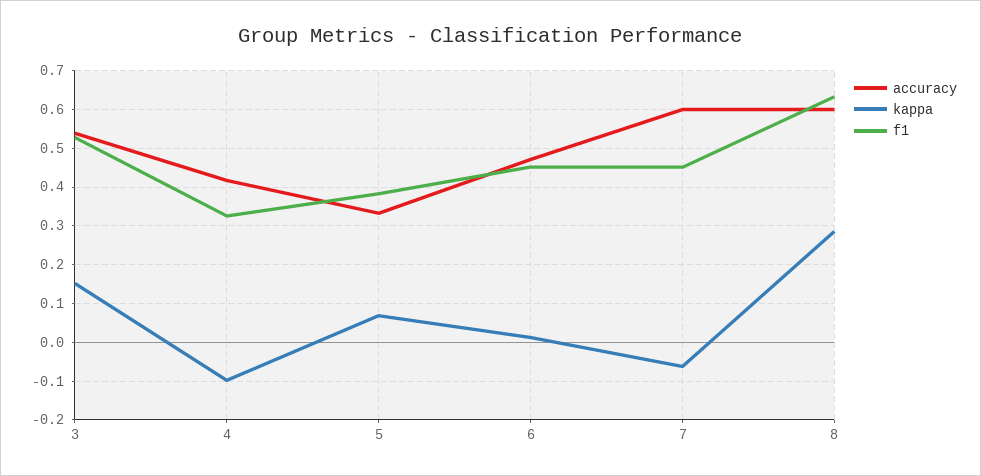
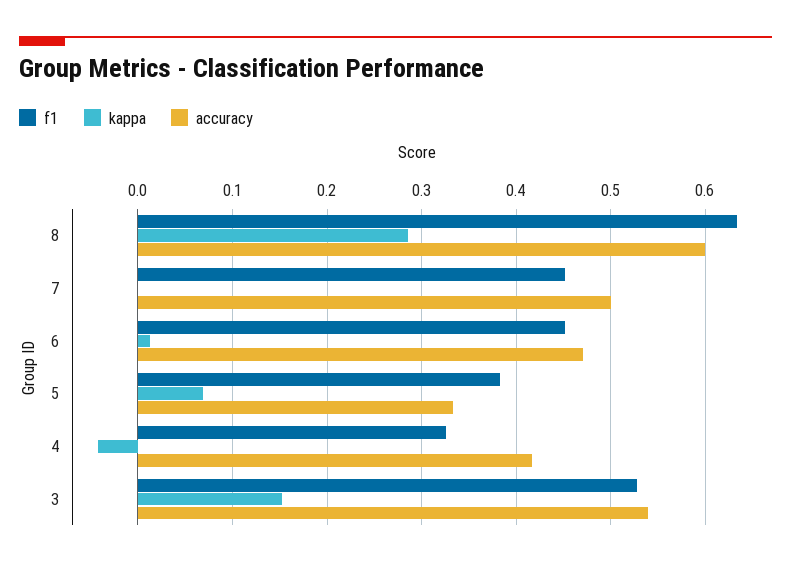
kappa, 4: -0.1 -> -0.04
accuracy, 7: 0.6 -> 0.5
kappa, 7: -0.06 -> 0

